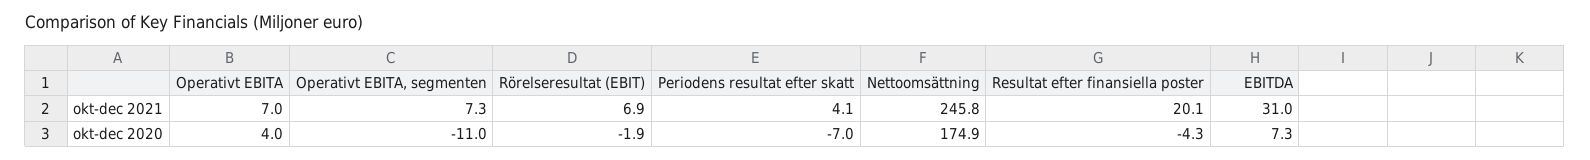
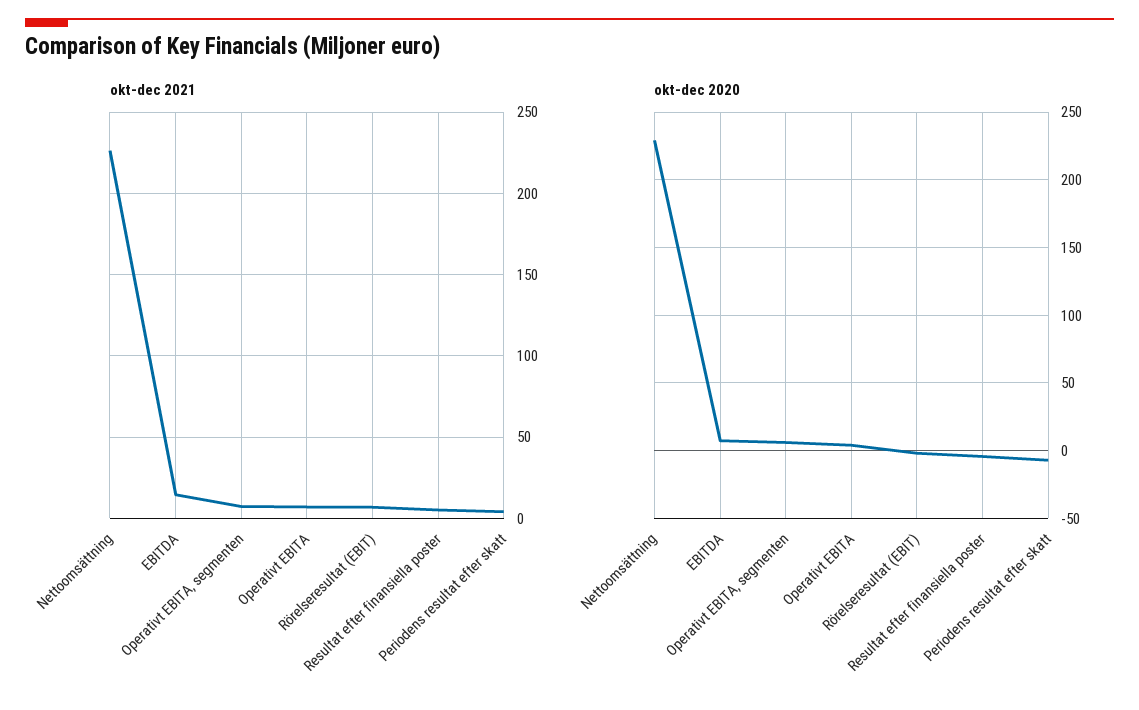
okt-dec 2021, Nettoomsättning: 245.8 -> 225
okt-dec 2021, Resultat efter finansiella poster: 20.1 -> 5
okt-dec 2021, EBITDA: 31 -> 15
okt-dec 2020, Operativt EBITA, segmenten: -11 -> 5
okt-dec 2020, Nettoomsättning: 174.9 -> 230

